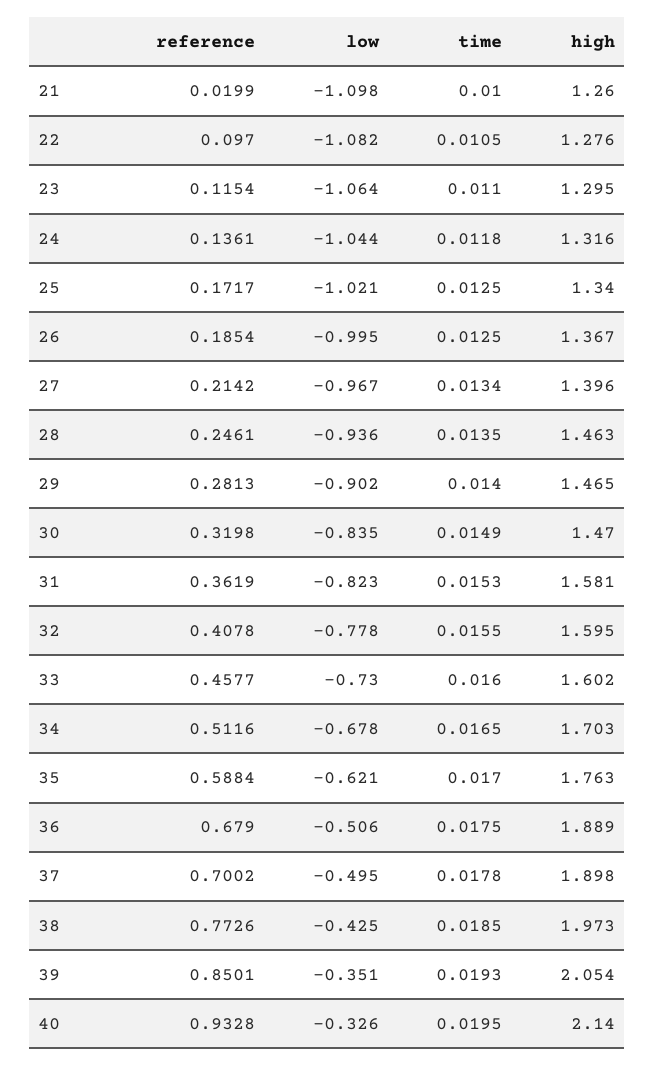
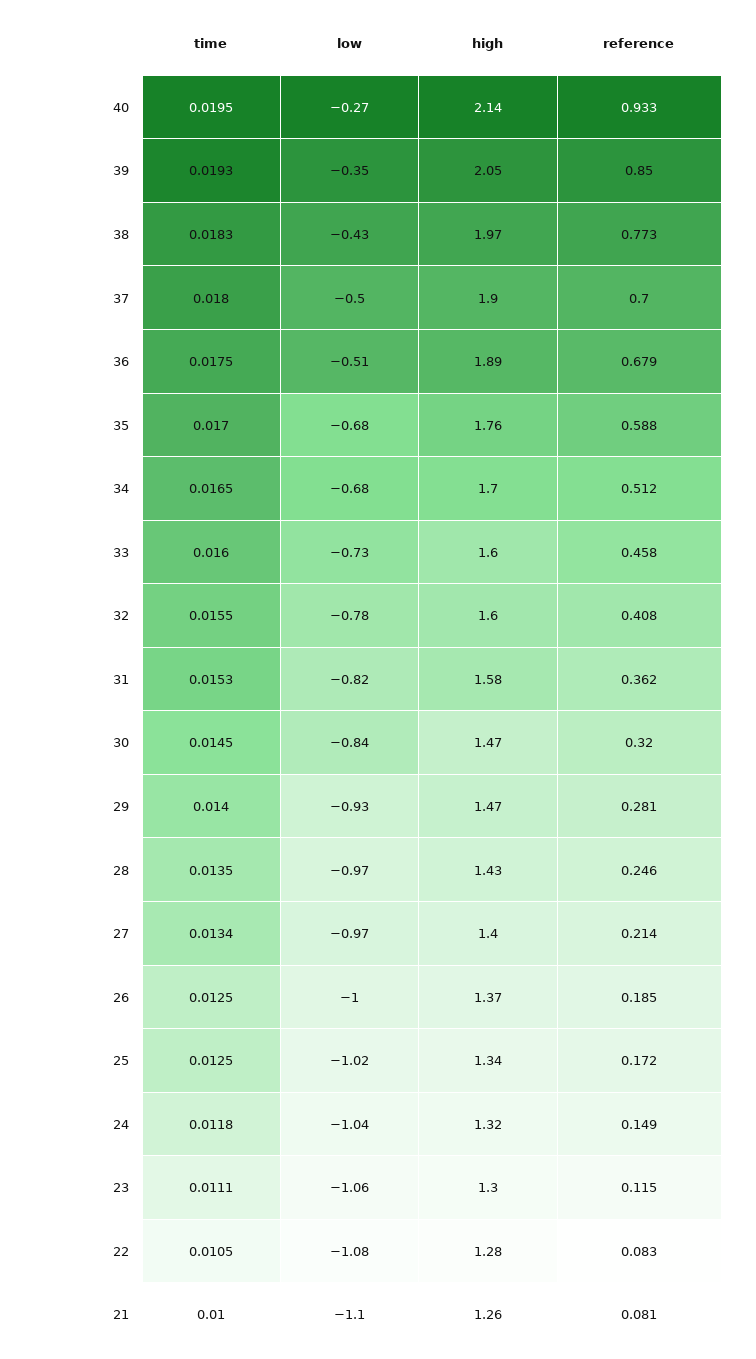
reference, 21: 0.0199 -> 0.081
reference, 22: 0.097 -> 0.083
time, 23: 0.011 -> 0.0111
reference, 24: 0.1361 -> 0.149
low, 28: -0.936 -> -0.97
high, 28: 1.463 -> 1.43
low, 29: -0.902 -> -0.93
time, 30: 0.0149 -> 0.0145
low, 35: -0.621 -> -0.68
time, 37: 0.0178 -> 0.018
time, 38: 0.0185 -> 0.0183
low, 40: -0.326 -> -0.27

